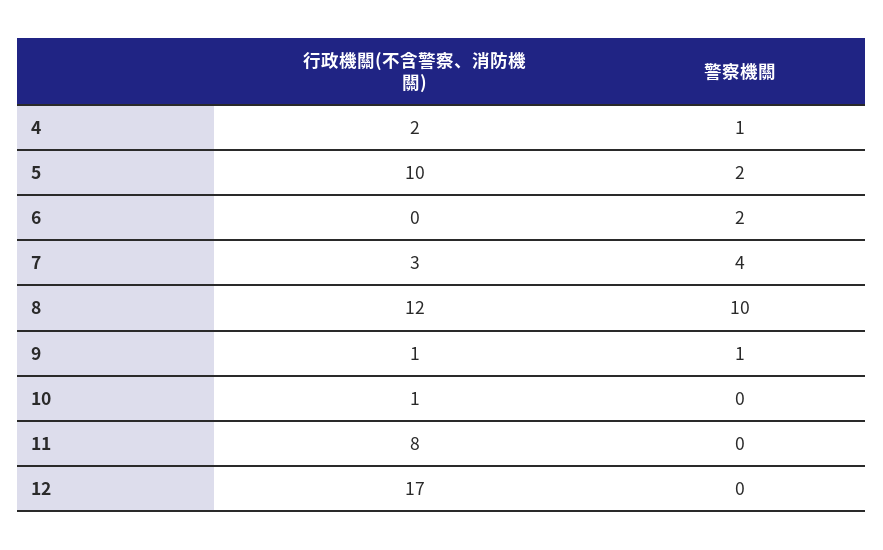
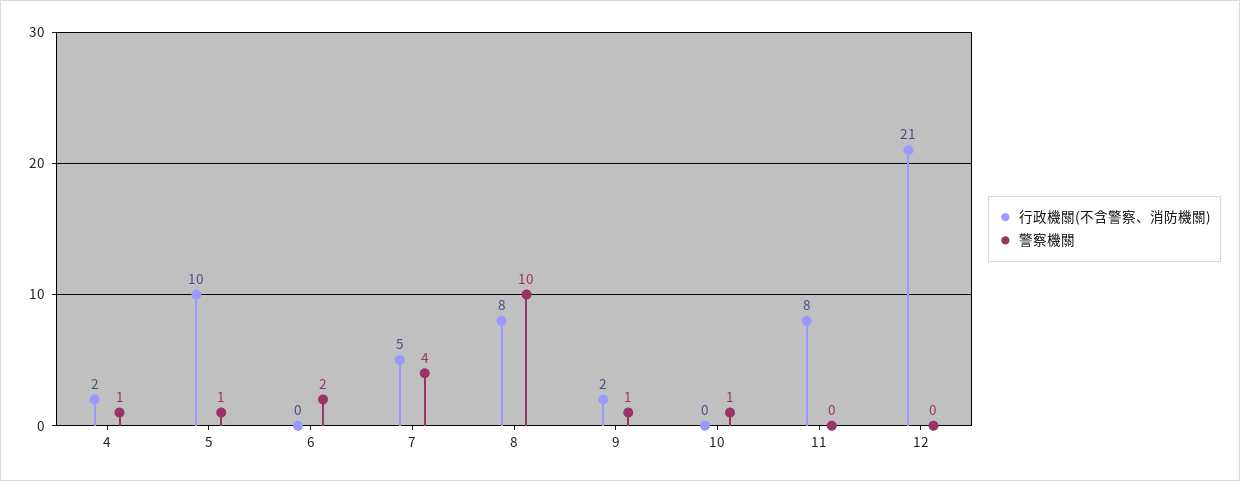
警察機關, 5: 2 -> 1
行政機關(不含警察、消防機關), 7: 3 -> 5
行政機關(不含警察、消防機關), 8: 12 -> 8
行政機關(不含警察、消防機關), 9: 1 -> 2
行政機關(不含警察、消防機關), 10: 1 -> 0
警察機關, 10: 0 -> 1
行政機關(不含警察、消防機關), 12: 17 -> 21

